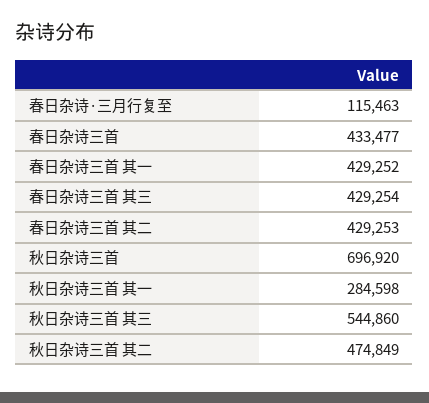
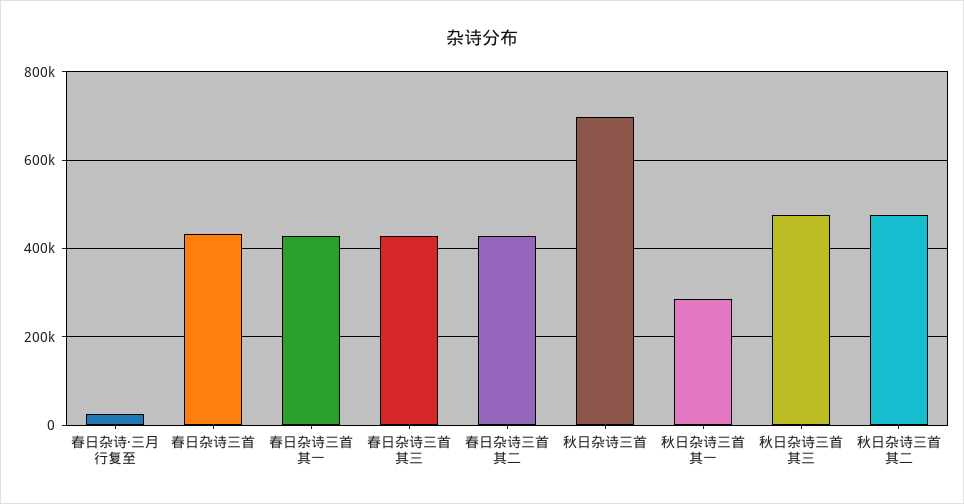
春日杂诗·三月行复至: 115463 -> 20000
秋日杂诗三首 其三: 544860 -> 480000

